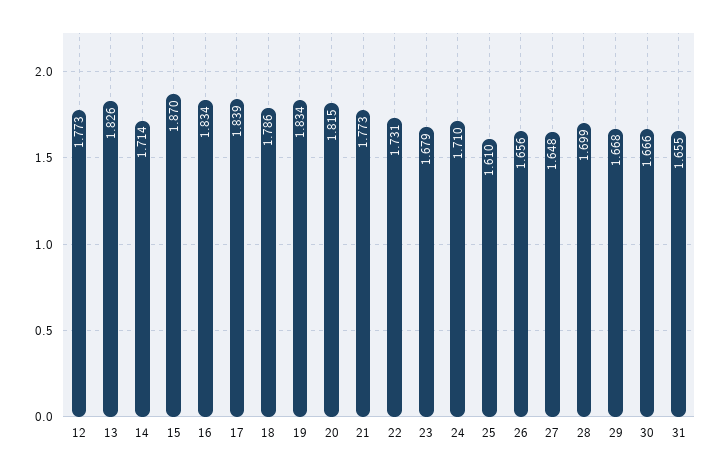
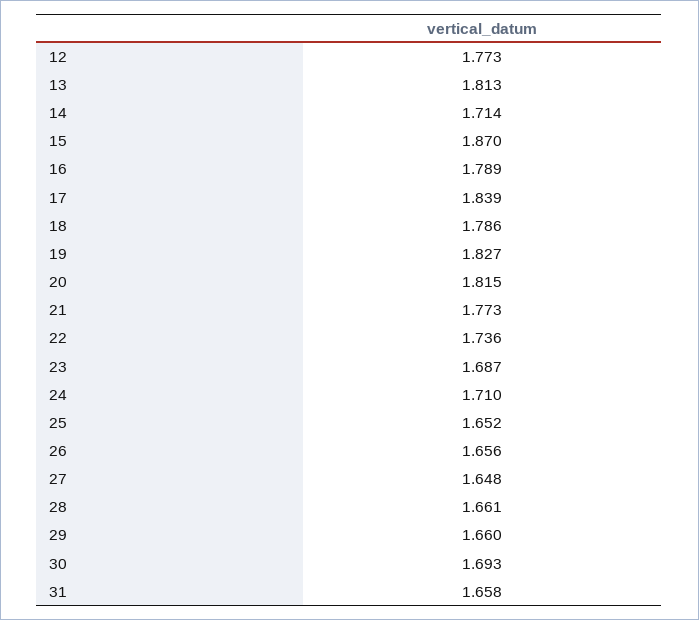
13: 1.826 -> 1.813
16: 1.834 -> 1.789
19: 1.834 -> 1.827
22: 1.731 -> 1.736
23: 1.679 -> 1.687
25: 1.61 -> 1.652
28: 1.699 -> 1.661
29: 1.668 -> 1.66
30: 1.666 -> 1.693
31: 1.655 -> 1.658

